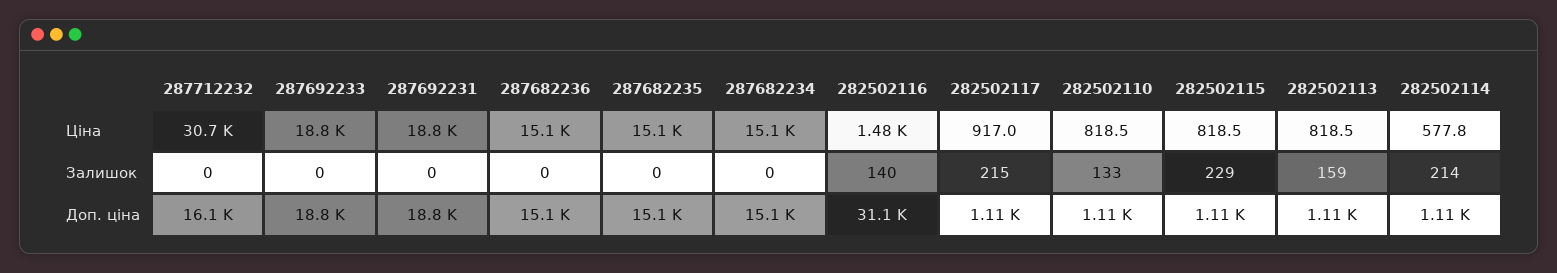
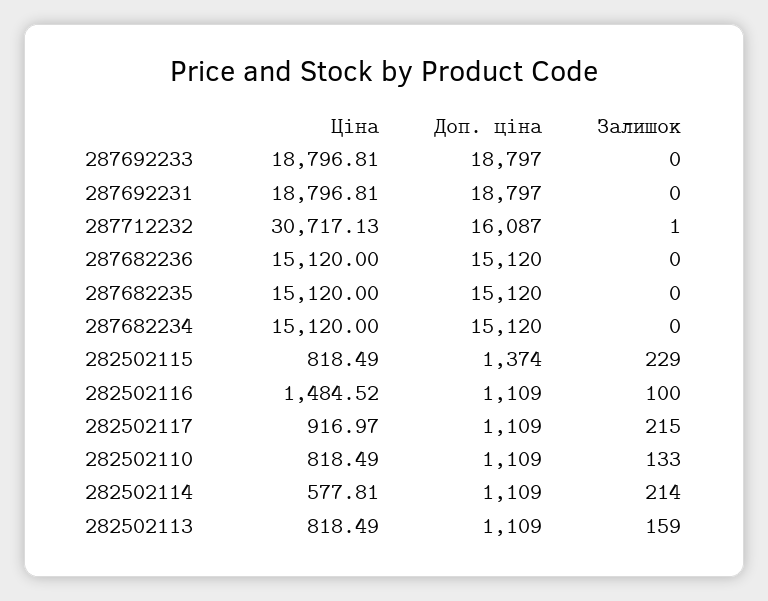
287712232, Залишок: 0 -> 1
282502116, Залишок: 140 -> 100
282502116, Доп. ціна: 31100 -> 1109
282502115, Доп. ціна: 1110 -> 1374

